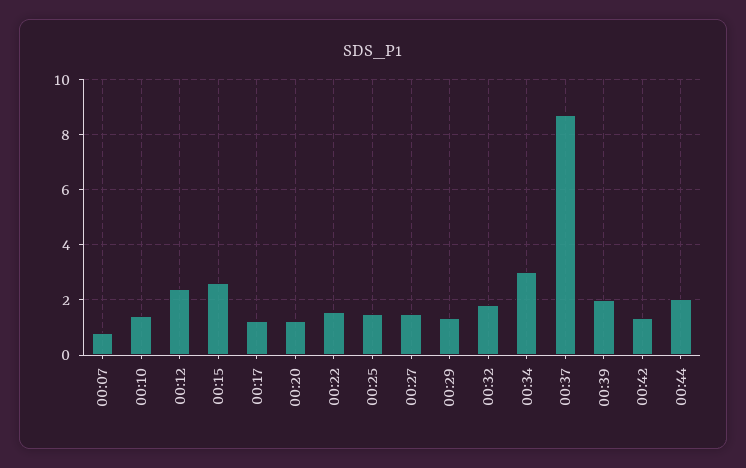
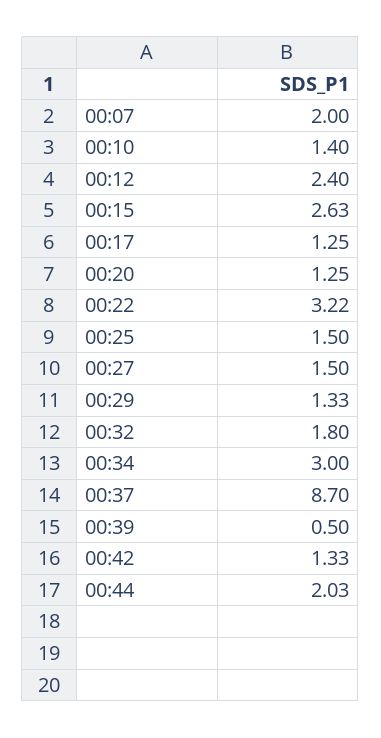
00:07: 0.75 -> 2
00:22: 1.5 -> 3.22
00:39: 2 -> 0.5

